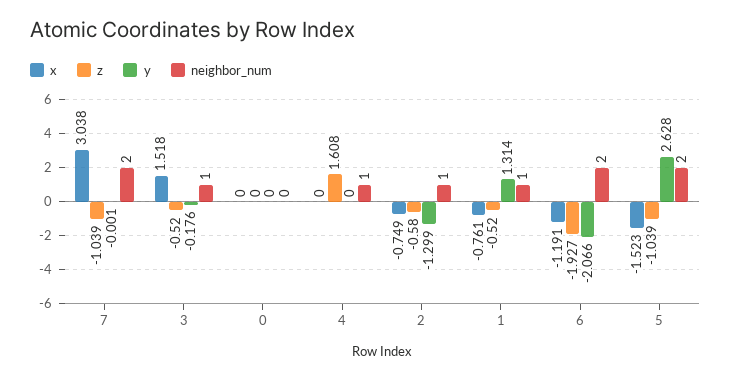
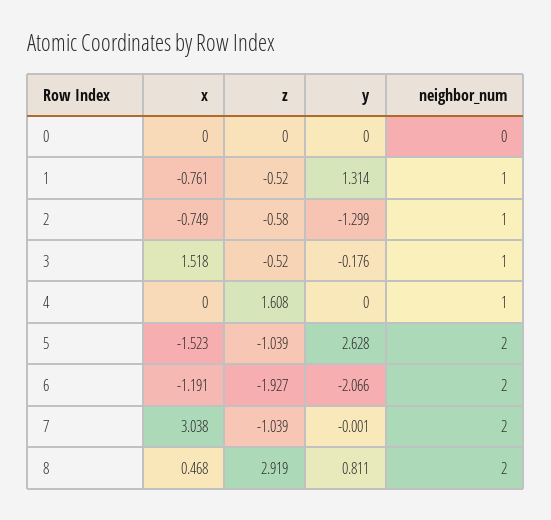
x, 8: none -> 0.468
z, 8: none -> 2.919
y, 8: none -> 0.811
neighbor_num, 8: none -> 2

